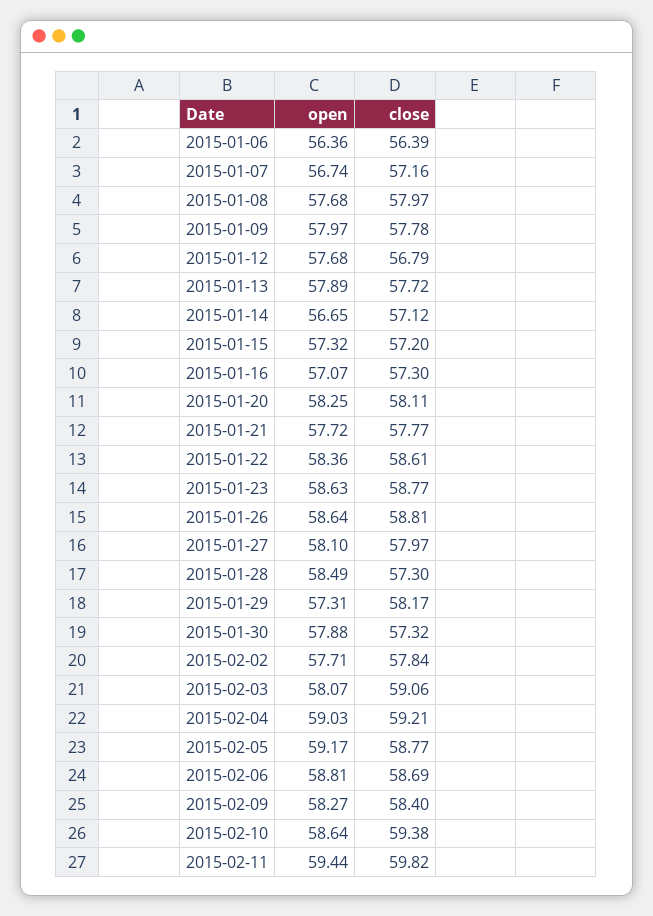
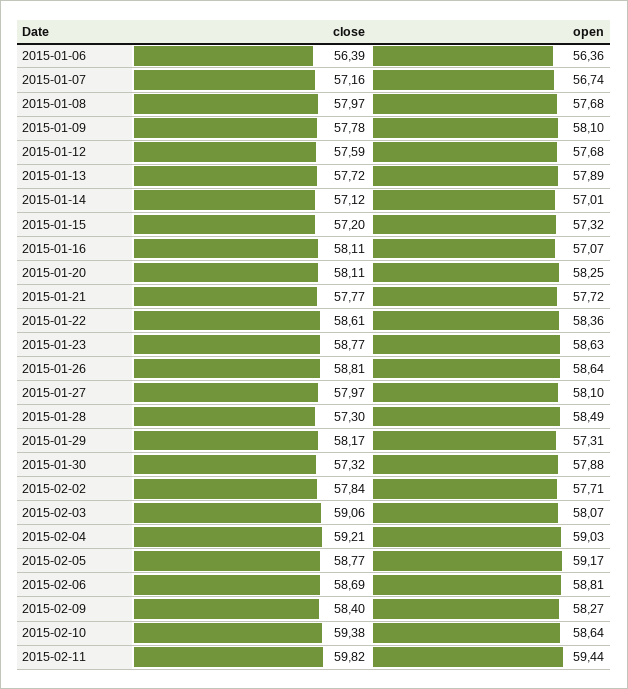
open, 2015-01-09: 57.97 -> 58.1
close, 2015-01-12: 56.79 -> 57.59
open, 2015-01-14: 56.65 -> 57.01
close, 2015-01-16: 57.3 -> 58.11

